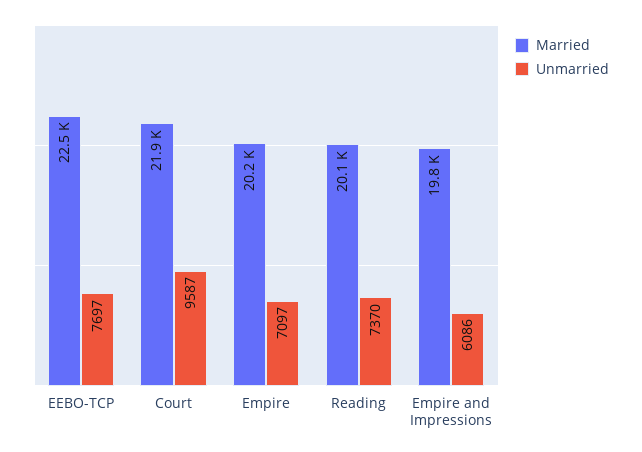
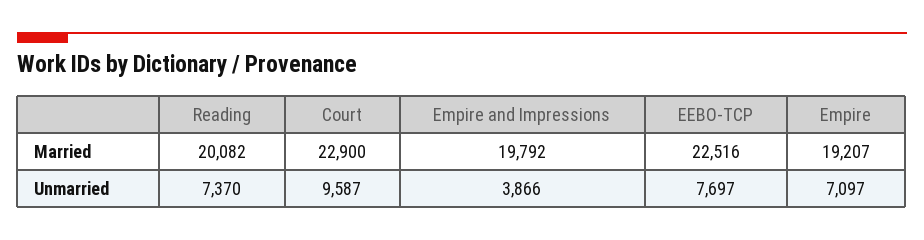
Married, Court: 21900 -> 22900
Married, Empire: 20200 -> 19207
Unmarried, Empire and Impressions: 6086 -> 3866

